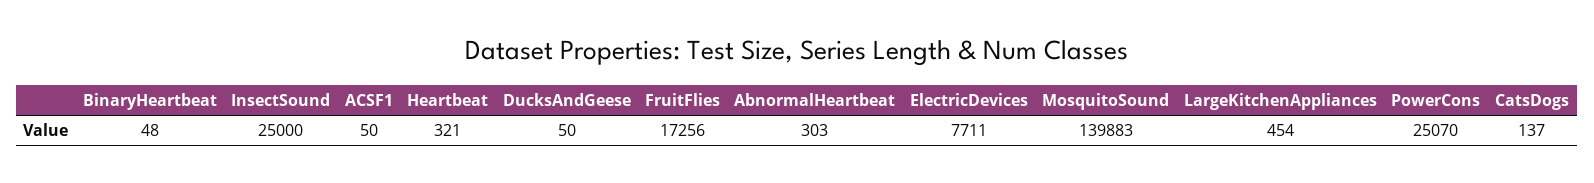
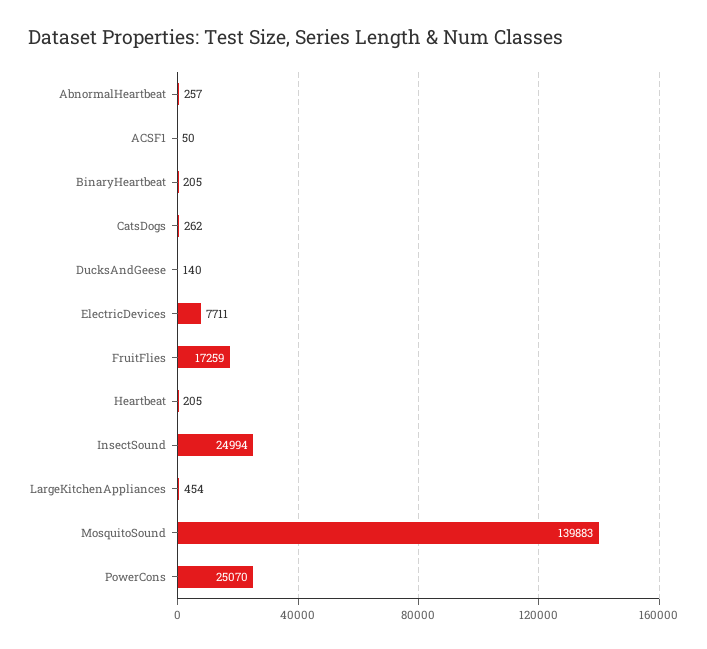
BinaryHeartbeat: 48 -> 205
InsectSound: 25000 -> 24994
Heartbeat: 321 -> 205
DucksAndGeese: 50 -> 140
FruitFlies: 17256 -> 17259
AbnormalHeartbeat: 303 -> 257
CatsDogs: 137 -> 262

